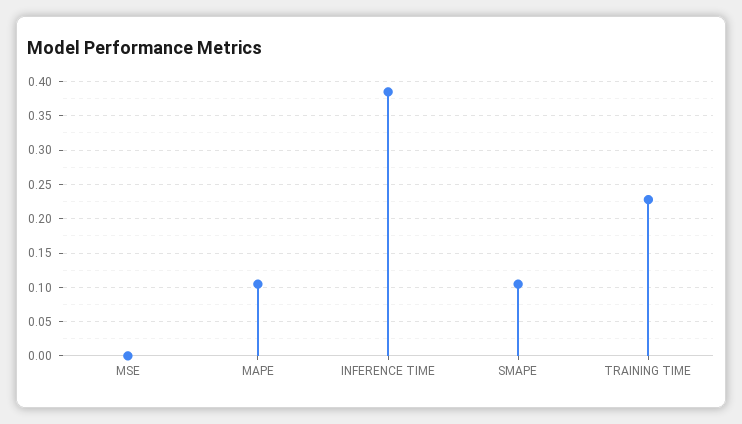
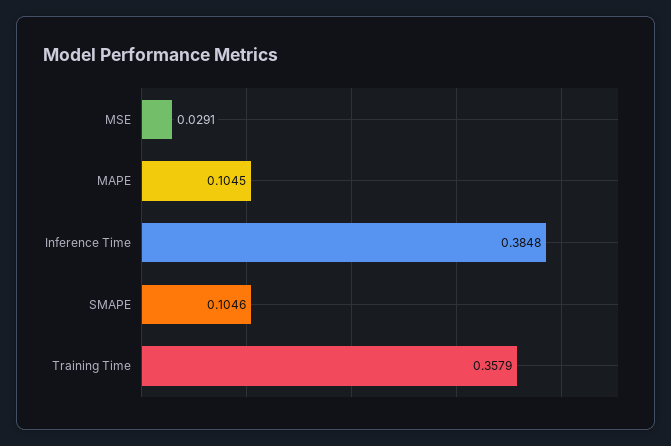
MSE: 0 -> 0.0291
TRAINING TIME: 0.23 -> 0.3579

